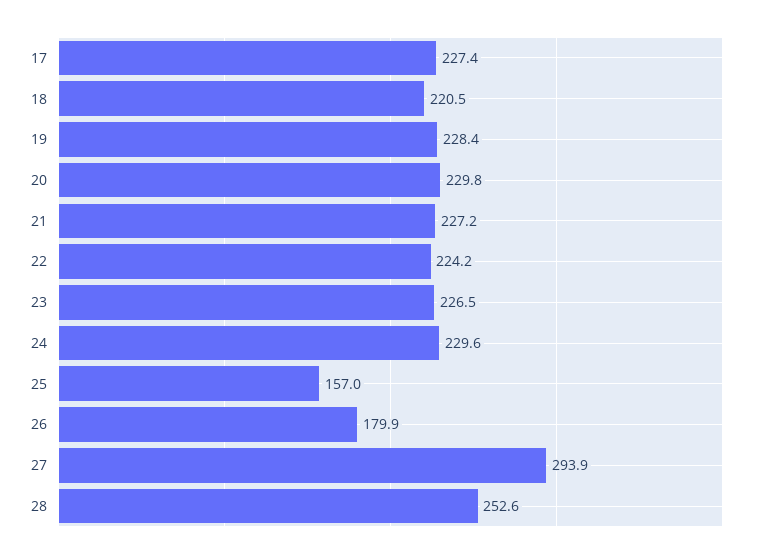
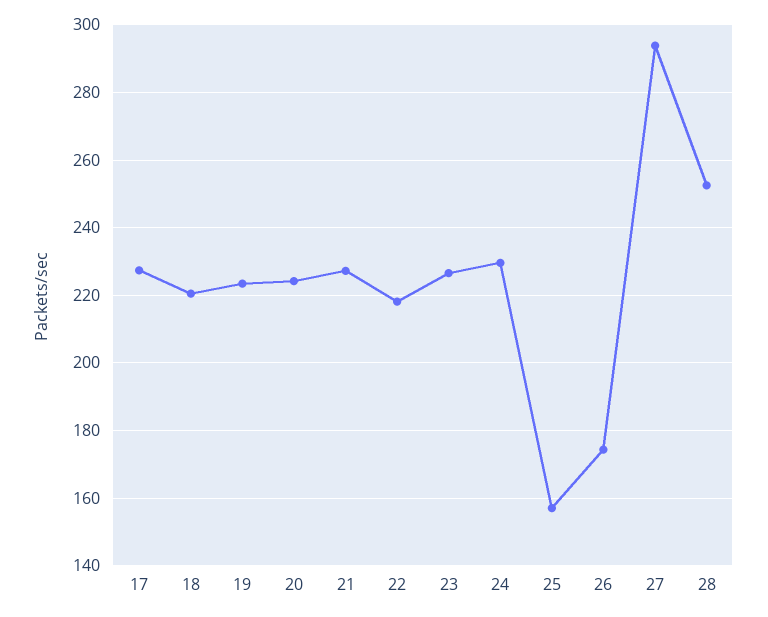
19: 228.4 -> 224
20: 229.8 -> 224
22: 224.2 -> 218
26: 179.9 -> 174

